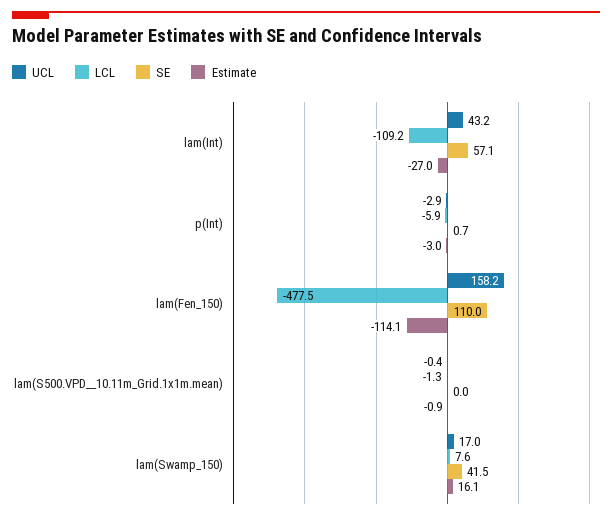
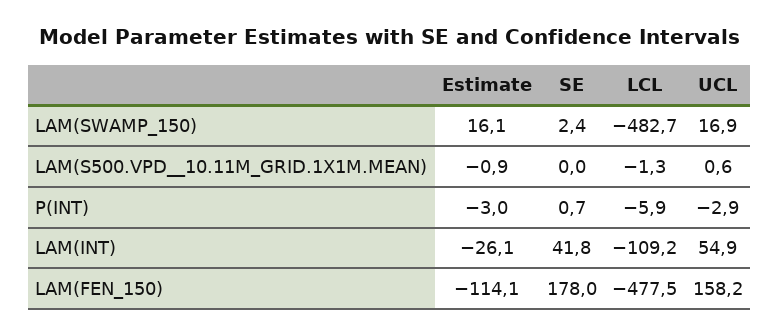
UCL, lam(Int): 43.2 -> 54.9
SE, lam(Int): 57.1 -> 41.8
Estimate, lam(Int): -27 -> -26.1
SE, lam(Fen_150): 110 -> 178
UCL, lam(S500.VPD__10.11m_Grid.1x1m.mean): -0.4 -> 0.6
UCL, lam(Swamp_150): 17 -> 16.9
LCL, lam(Swamp_150): 7.6 -> -482.7
SE, lam(Swamp_150): 41.5 -> 2.4

